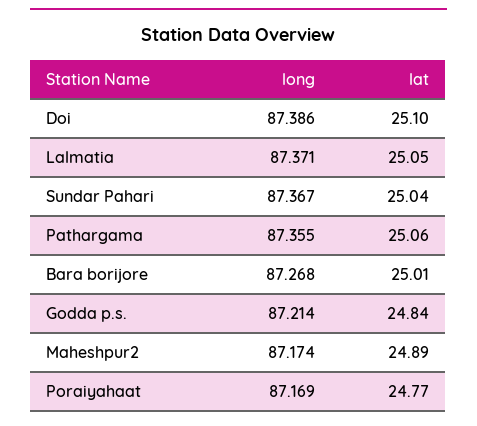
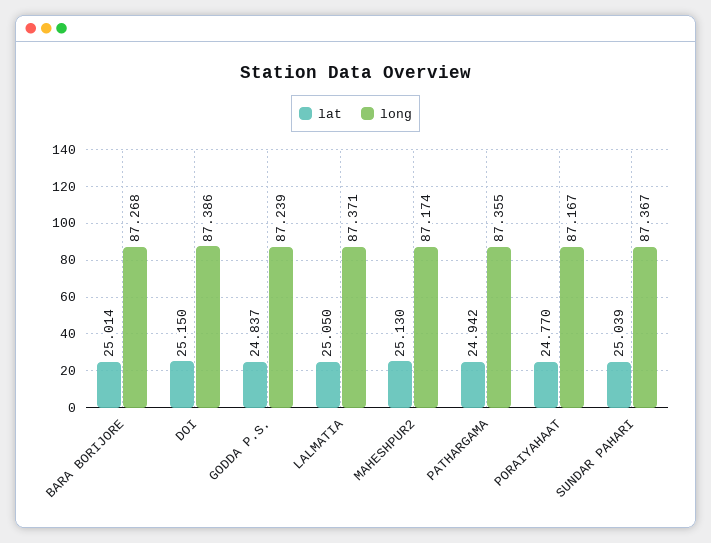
lat, Doi: 25.1 -> 25.15
lat, Pathargama: 25.06 -> 24.942
long, Godda p.s.: 87.214 -> 87.239
lat, Maheshpur2: 24.89 -> 25.13
long, Poraiyahaat: 87.169 -> 87.167

